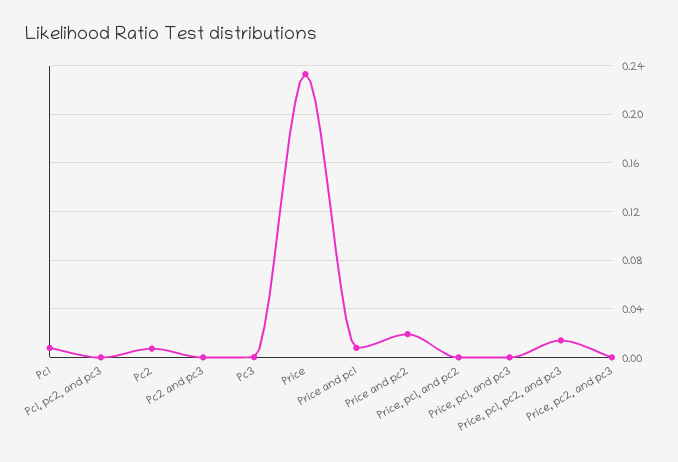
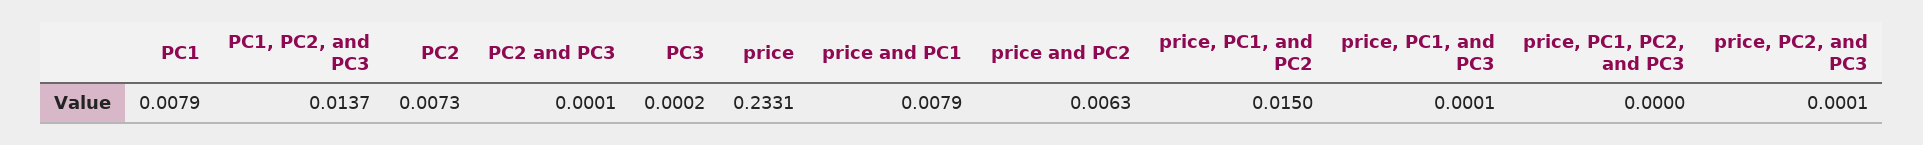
Pc1, pc2, and pc3: 0 -> 0.0137
Price and pc2: 0.02 -> 0.0063
Price, pc1, and pc2: 0 -> 0.015
Price, pc1, pc2, and pc3: 0.015 -> 0

